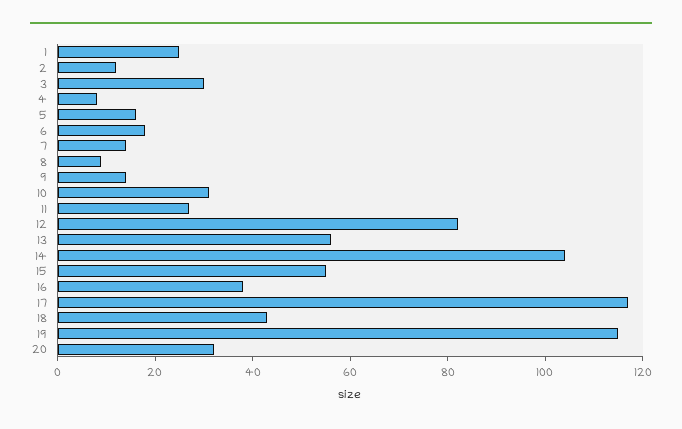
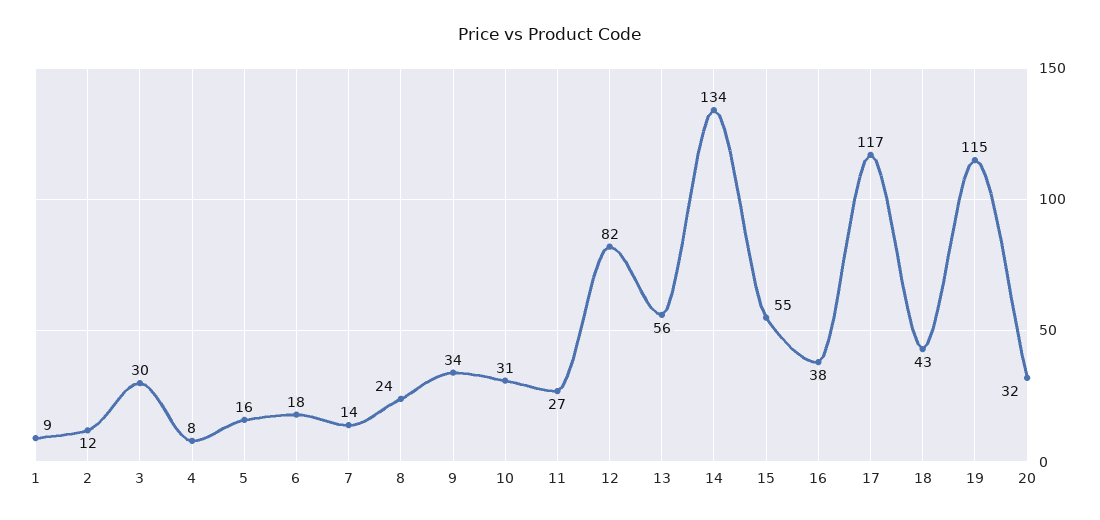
1: 25 -> 9
8: 10 -> 24
9: 15 -> 34
14: 105 -> 134

